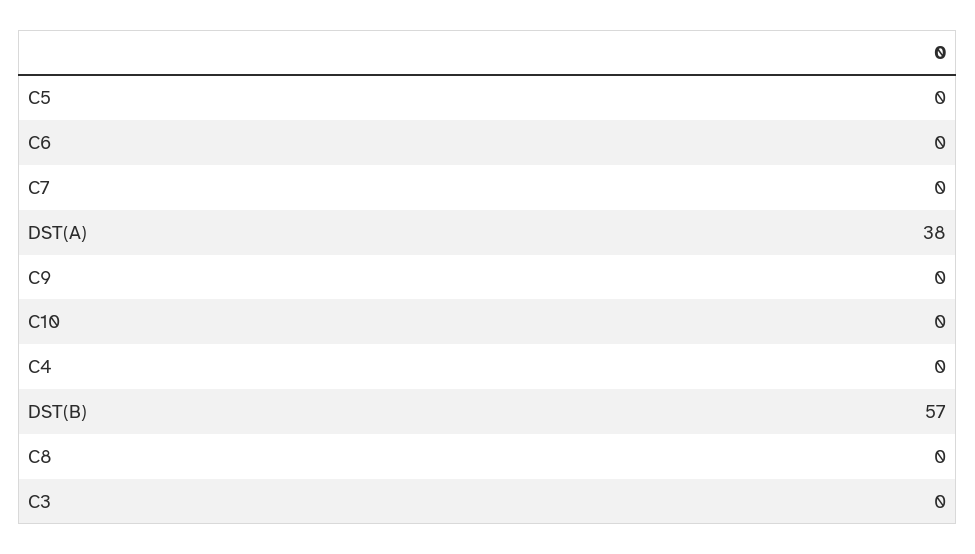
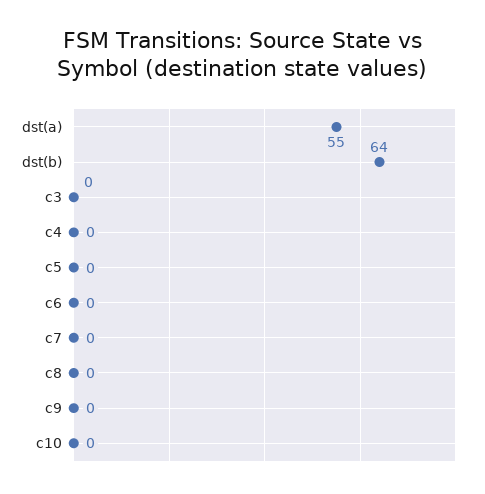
DST(A): 38 -> 55
DST(B): 57 -> 64

